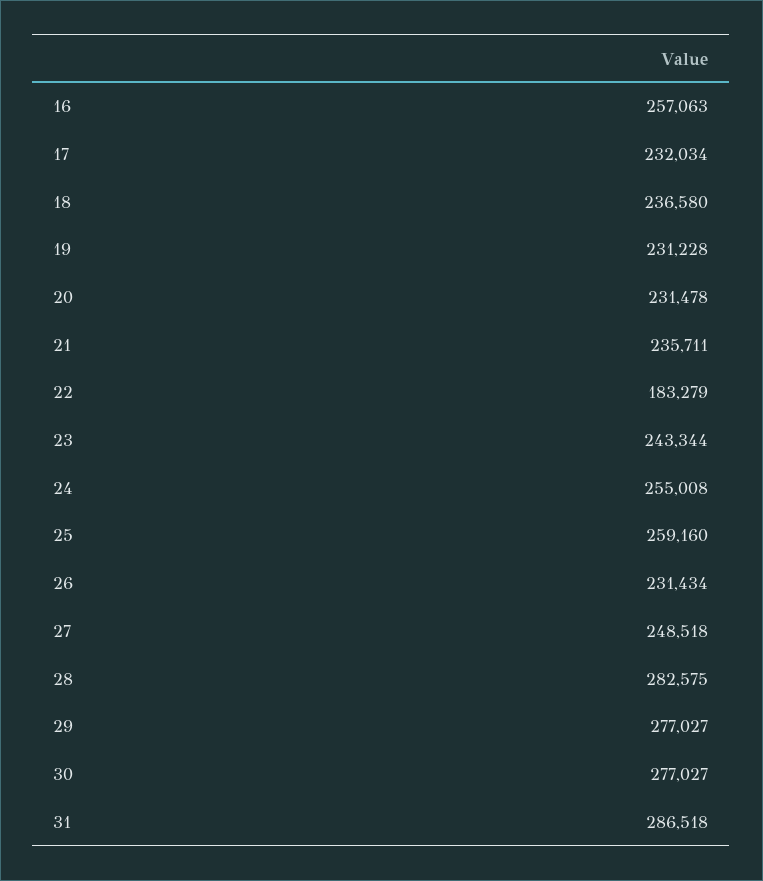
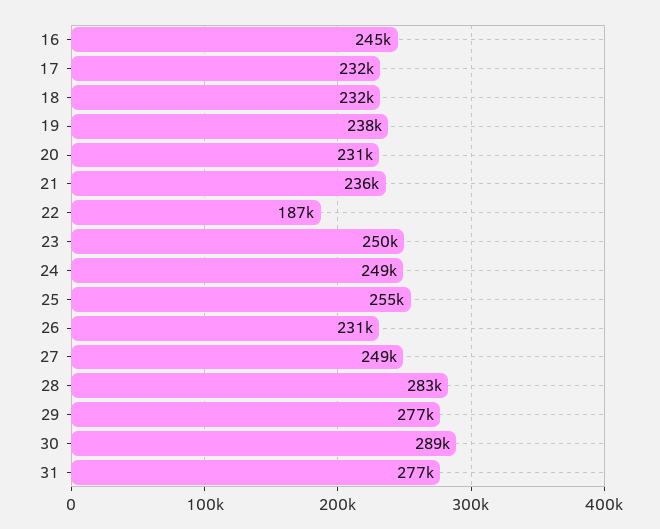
16: 257063 -> 245000
18: 236580 -> 232000
19: 231228 -> 238000
22: 183279 -> 187000
23: 243344 -> 250000
24: 255008 -> 249000
25: 259160 -> 255000
30: 277027 -> 289000
31: 286518 -> 277000

